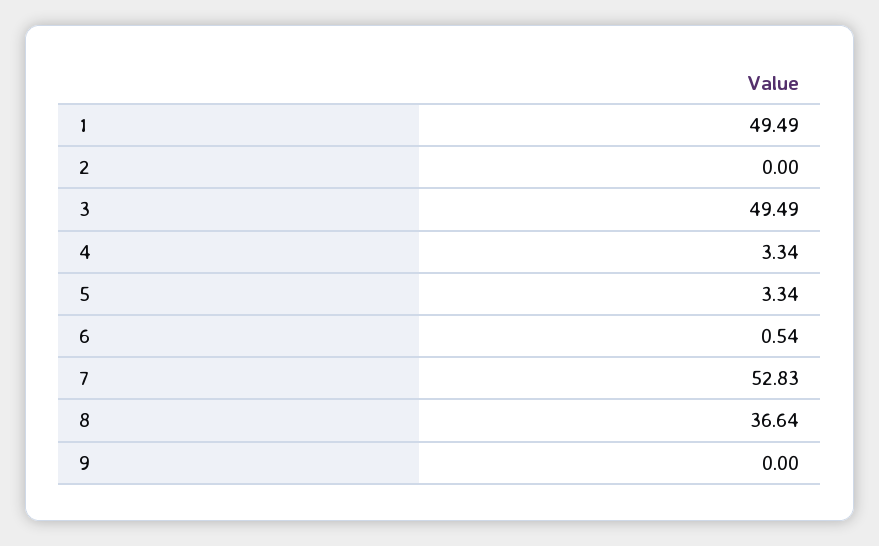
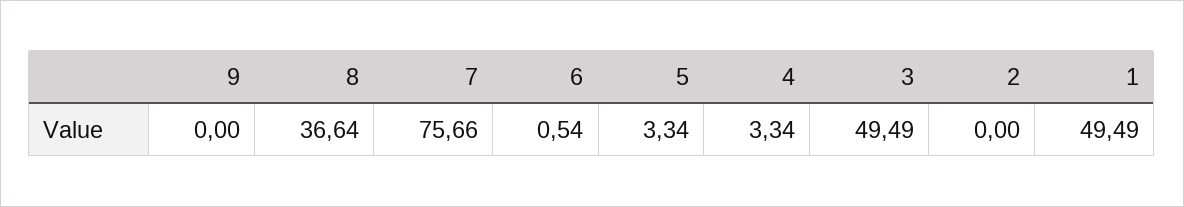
7: 52.83 -> 75.66

